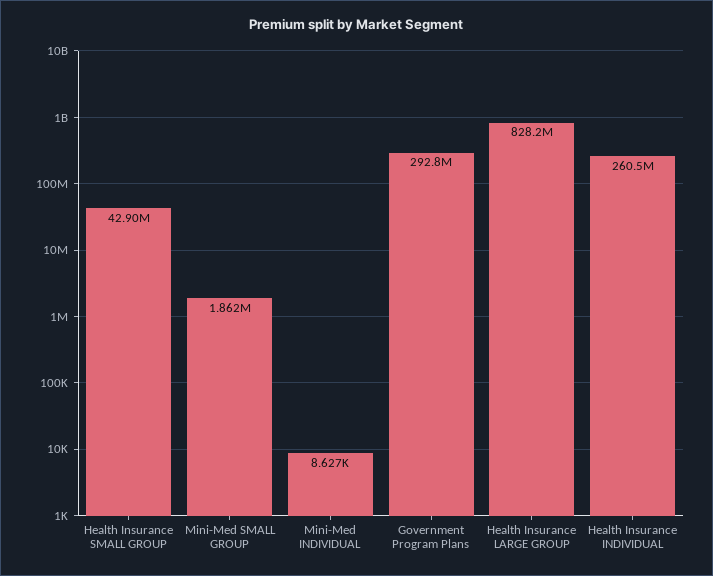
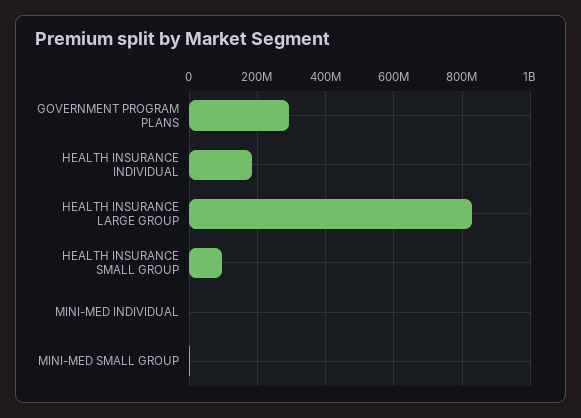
Health Insurance SMALL GROUP: 42900000 -> 100000000
Health Insurance INDIVIDUAL: 260500000 -> 180000000

